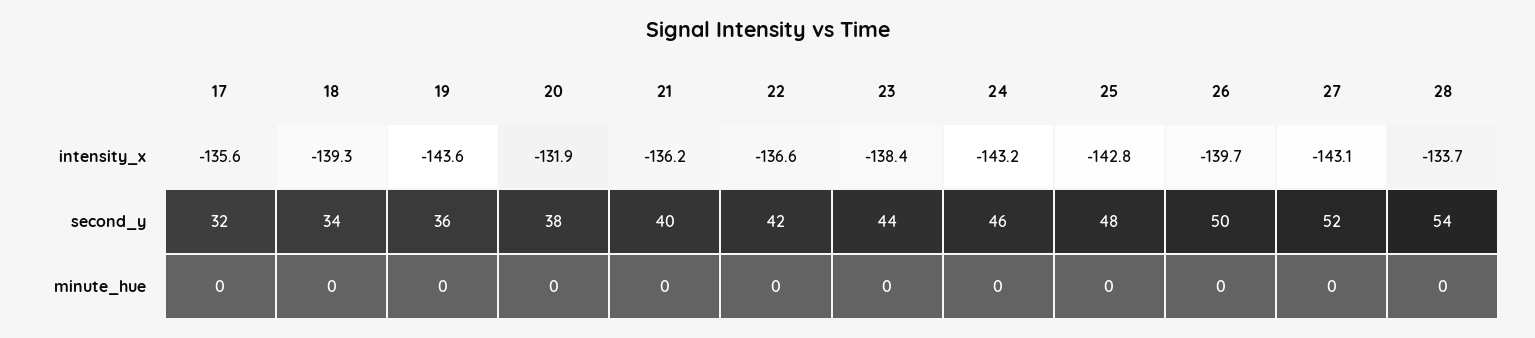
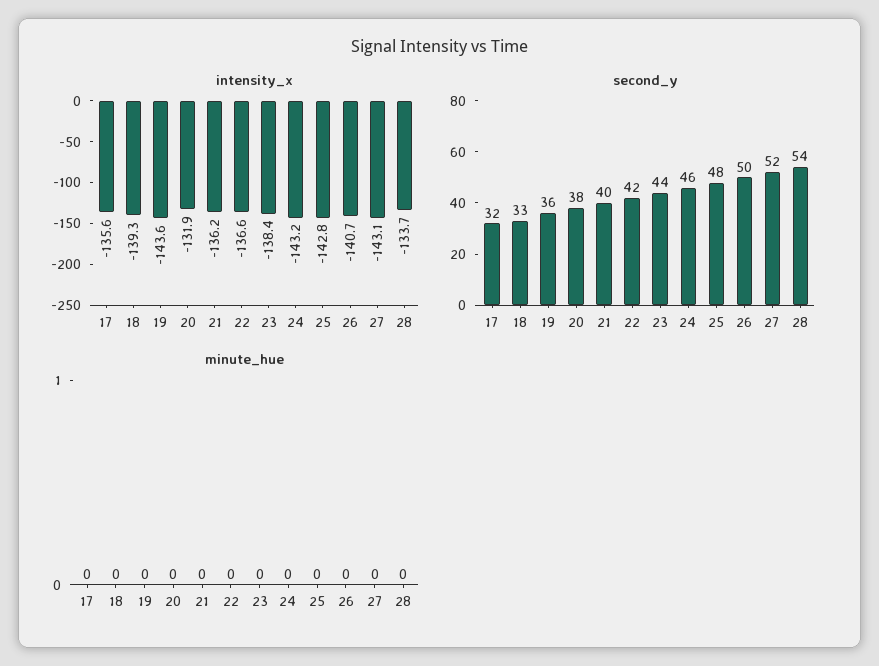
intensity_x, 26: -139.7 -> -140.7
second_y, 18: 34 -> 33

